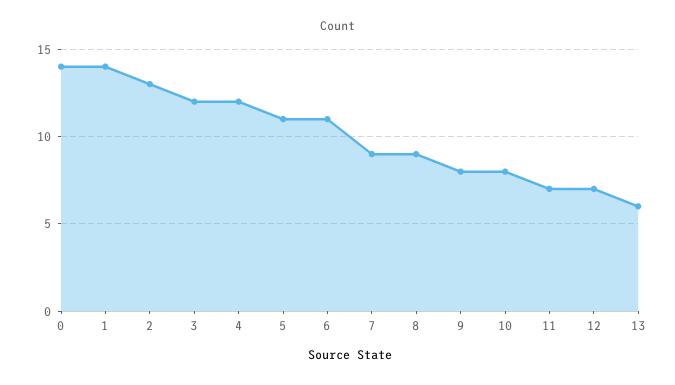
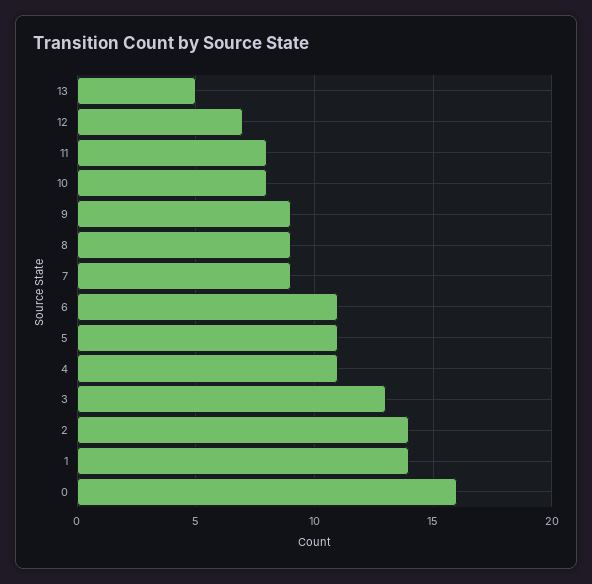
0: 14 -> 16
2: 13 -> 14
3: 12 -> 13
4: 12 -> 11
9: 8 -> 9
11: 7 -> 8
13: 6 -> 5

